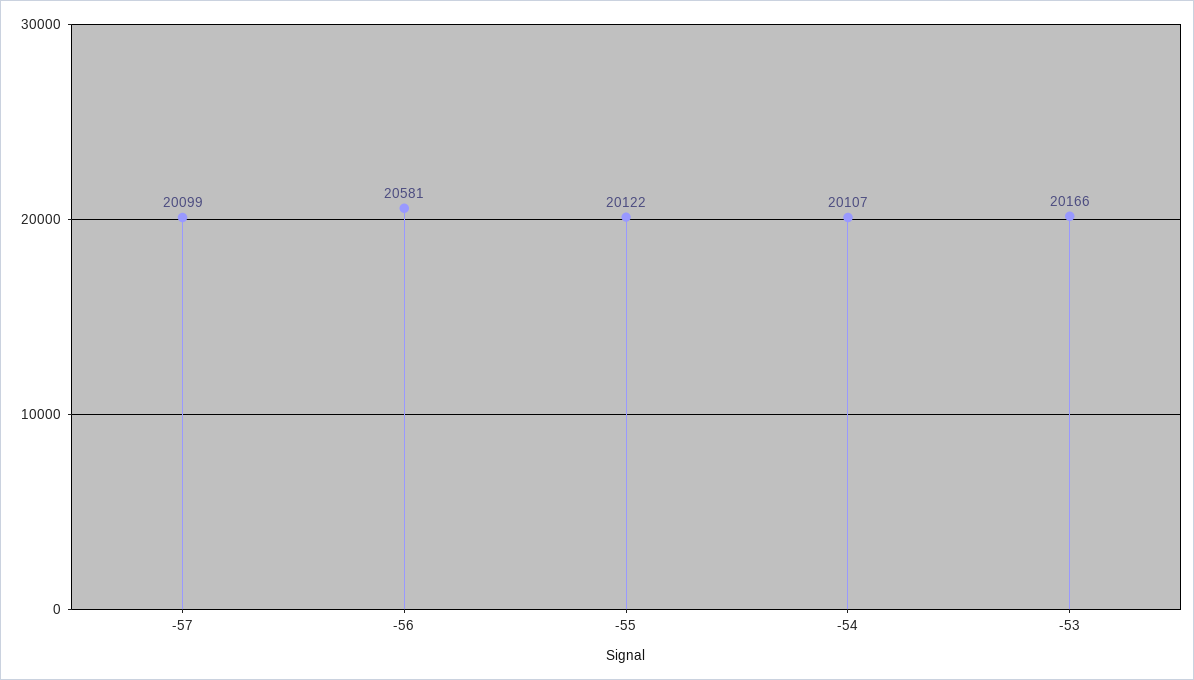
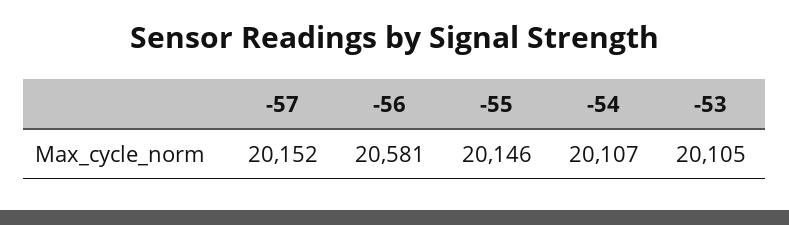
-57: 20099 -> 20152
-55: 20122 -> 20146
-53: 20166 -> 20105

